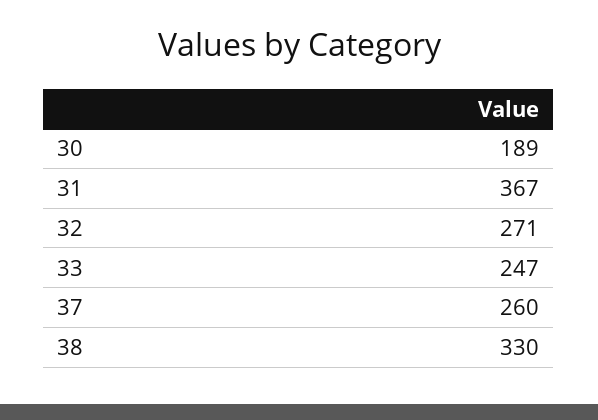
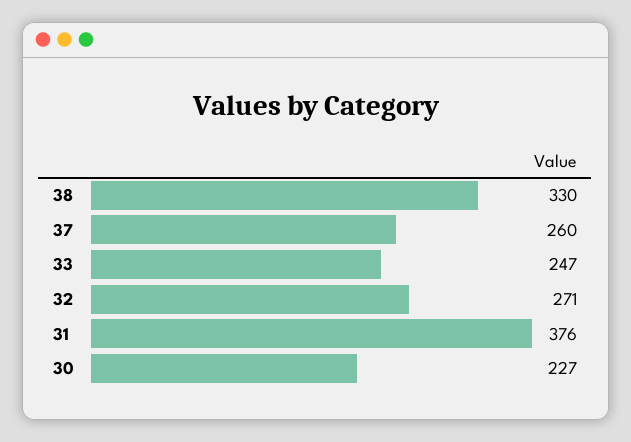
30: 189 -> 227
31: 367 -> 376

